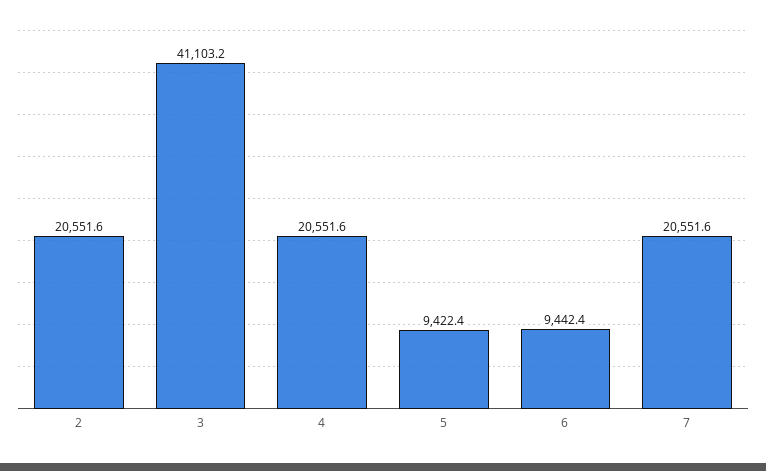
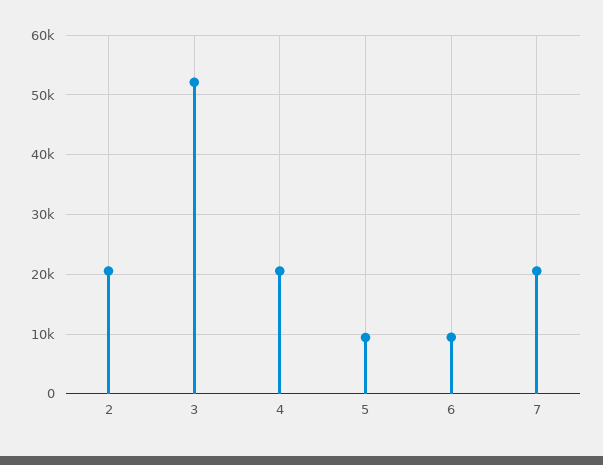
3: 41103.2 -> 52000

